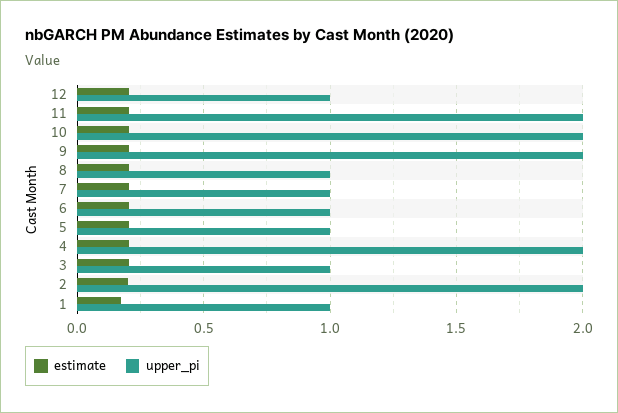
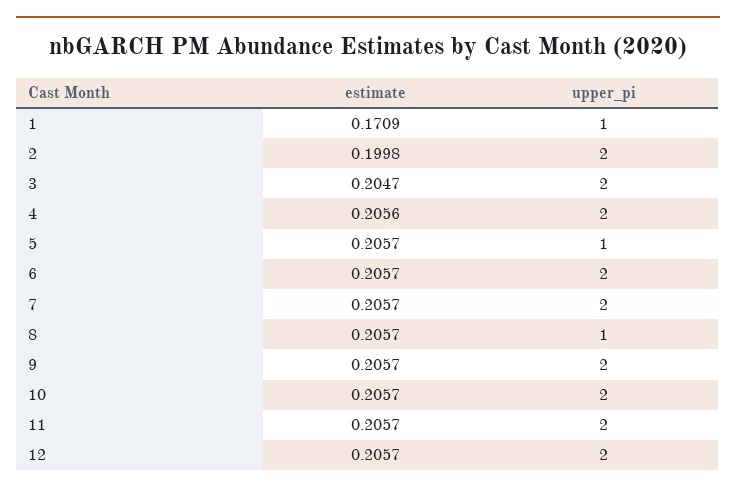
upper_pi, 12: 1 -> 2
upper_pi, 7: 1 -> 2
upper_pi, 6: 1 -> 2
upper_pi, 3: 1 -> 2

